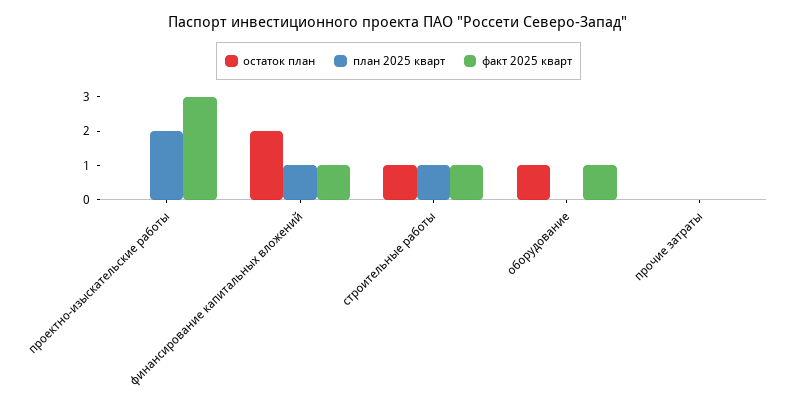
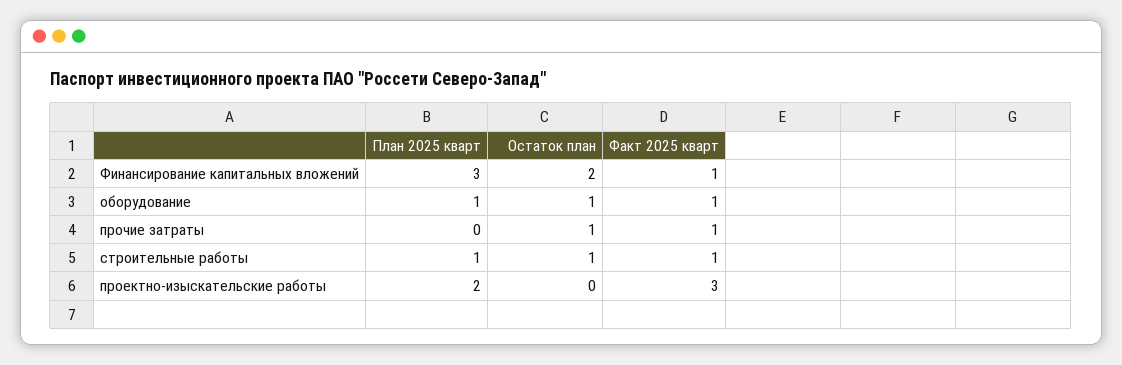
план 2025 кварт, финансирование капитальных вложений: 1 -> 3
план 2025 кварт, оборудование: 0 -> 1
остаток план, прочие затраты: 0 -> 1
факт 2025 кварт, прочие затраты: 0 -> 1

